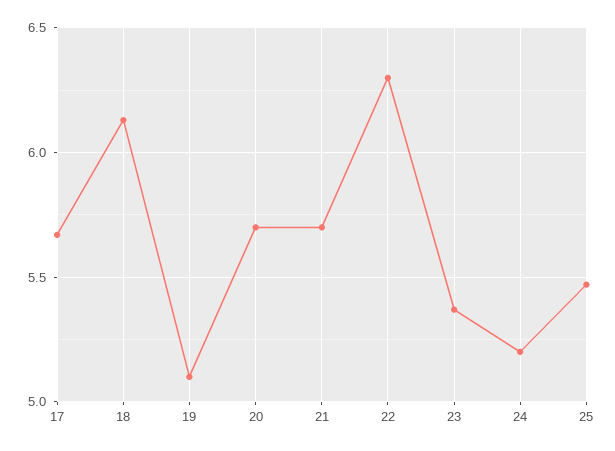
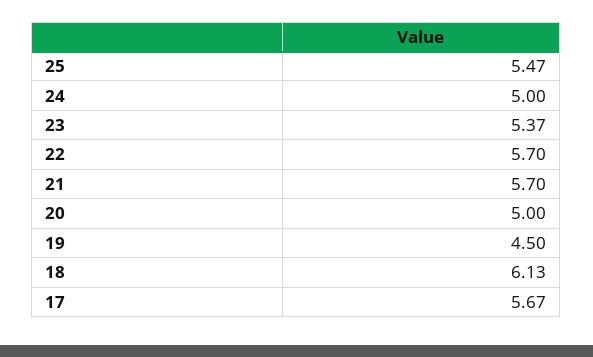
19: 5.1 -> 4.5
20: 5.7 -> 5
22: 6.3 -> 5.7
24: 5.2 -> 5

